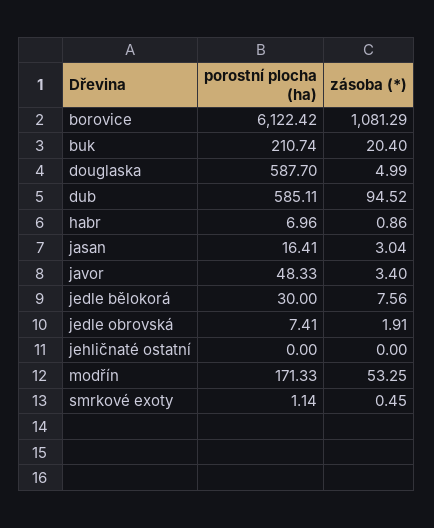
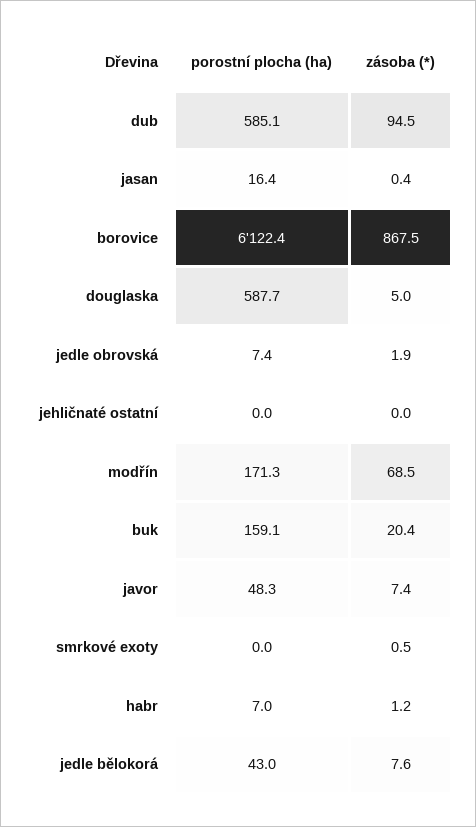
zásoba (*), borovice: 1081.29 -> 867.5
porostní plocha (ha), buk: 210.74 -> 159.1
zásoba (*), habr: 0.86 -> 1.2
zásoba (*), jasan: 3.04 -> 0.4
zásoba (*), javor: 3.4 -> 7.4
porostní plocha (ha), jedle bělokorá: 30 -> 43
zásoba (*), modřín: 53.25 -> 68.5
porostní plocha (ha), smrkové exoty: 1.14 -> 0

